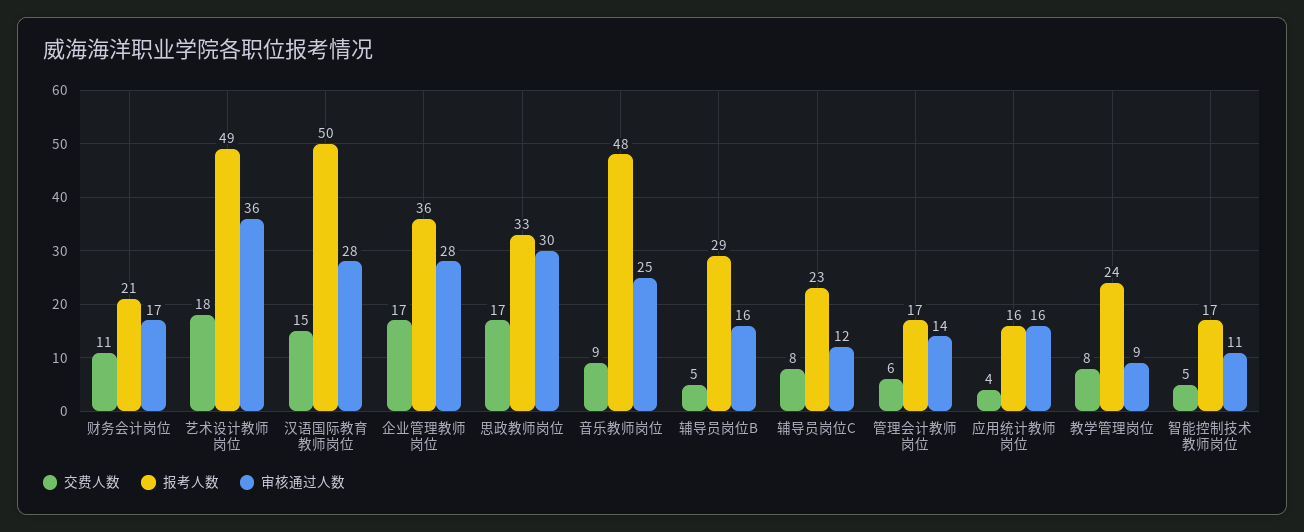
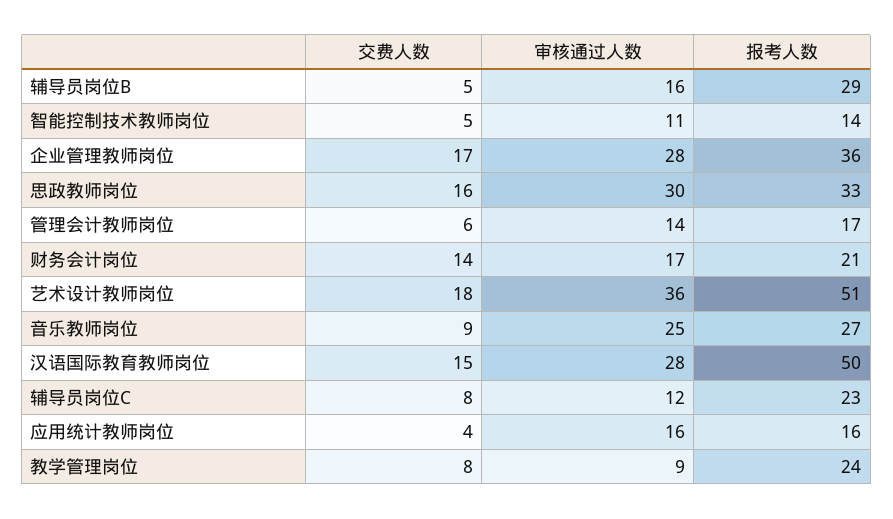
交费人数, 财务会计岗位: 11 -> 14
报考人数, 艺术设计教师岗位: 49 -> 51
交费人数, 思政教师岗位: 17 -> 16
报考人数, 音乐教师岗位: 48 -> 27
报考人数, 智能控制技术教师岗位: 17 -> 14

